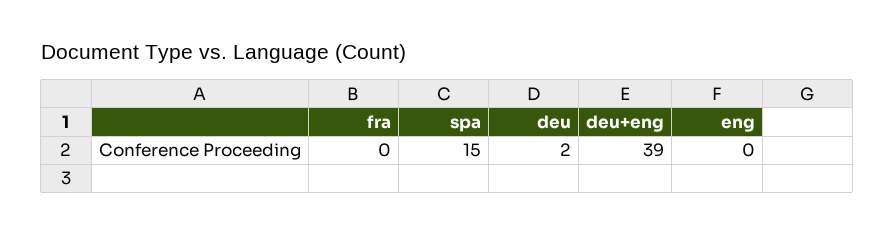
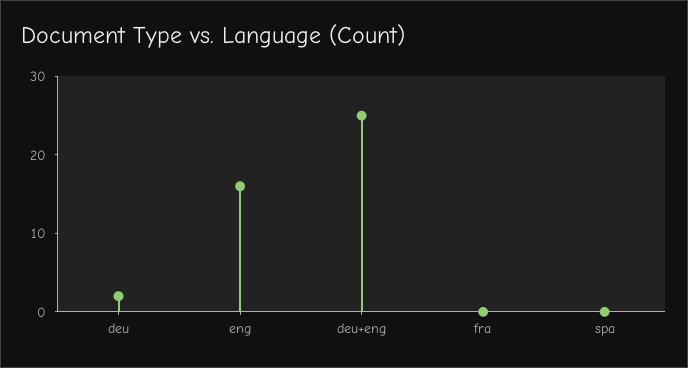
spa: 15 -> 0
deu+eng: 39 -> 25
eng: 0 -> 15

